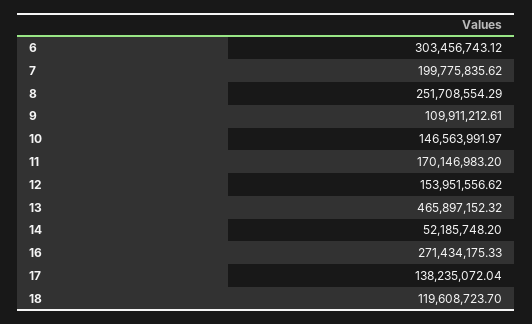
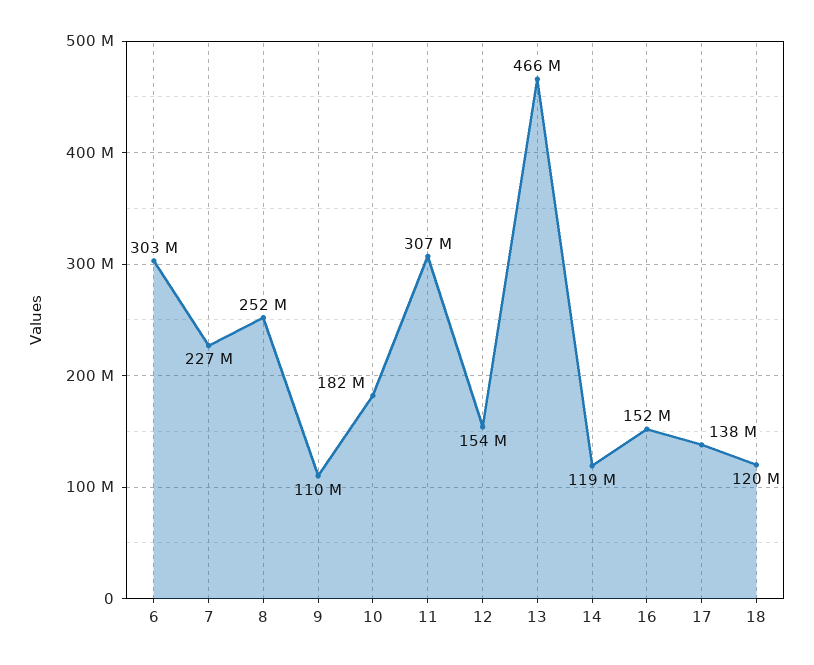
7: 199775835.62 -> 227000000
10: 146563991.97 -> 182000000
11: 170146983.2 -> 307000000
14: 52185748.2 -> 119000000
16: 271434175.33 -> 152000000

